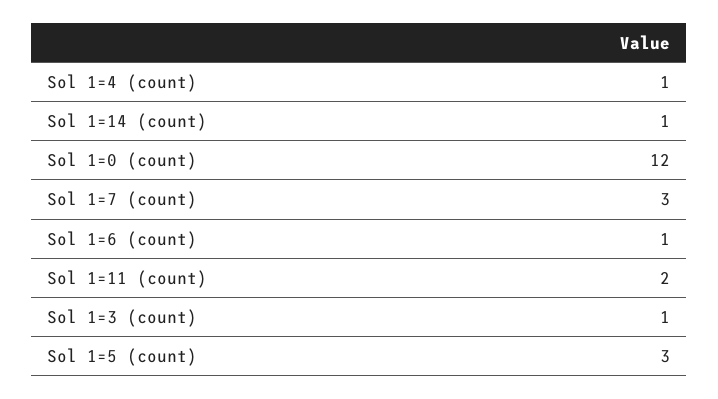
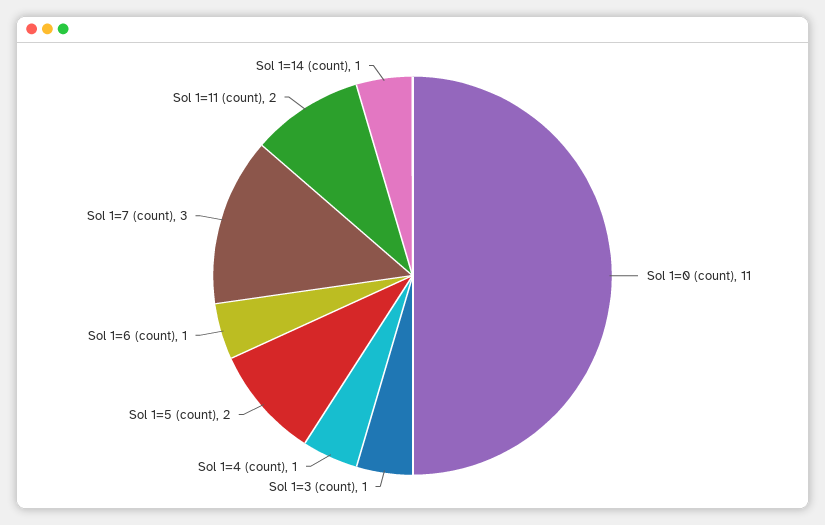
Sol 1=0 (count): 12 -> 11
Sol 1=5 (count): 3 -> 2

